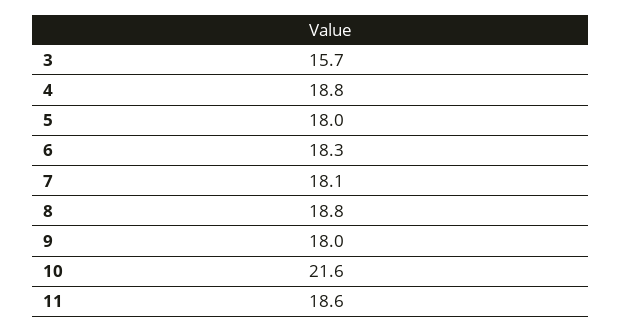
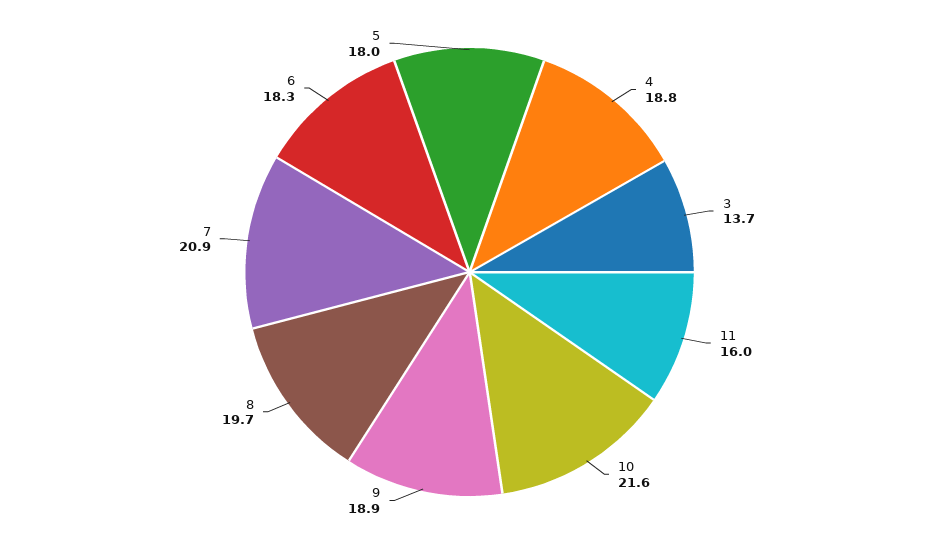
3: 15.7 -> 13.7
7: 18.1 -> 20.9
8: 18.8 -> 19.7
9: 18 -> 18.9
11: 18.6 -> 16

